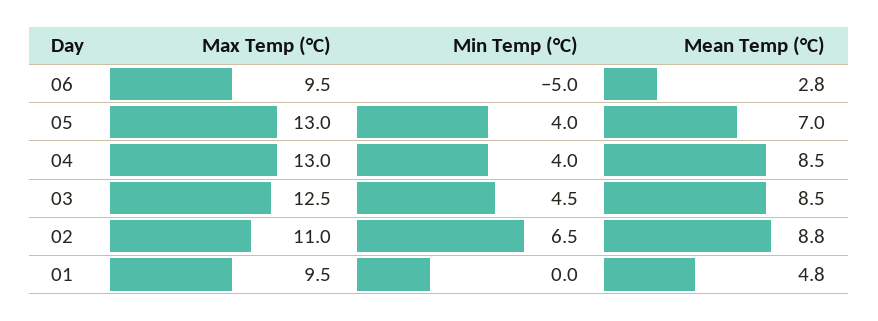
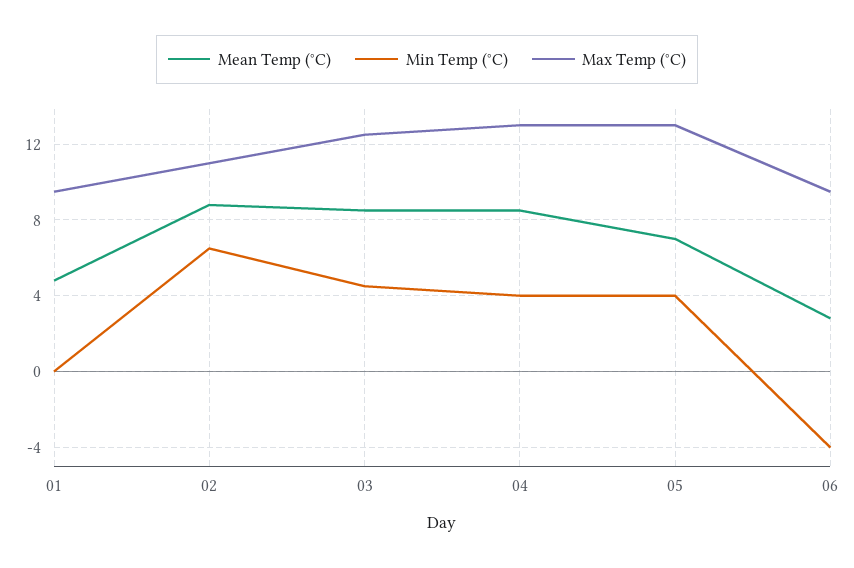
Min Temp (°C), 06: -5 -> -4

